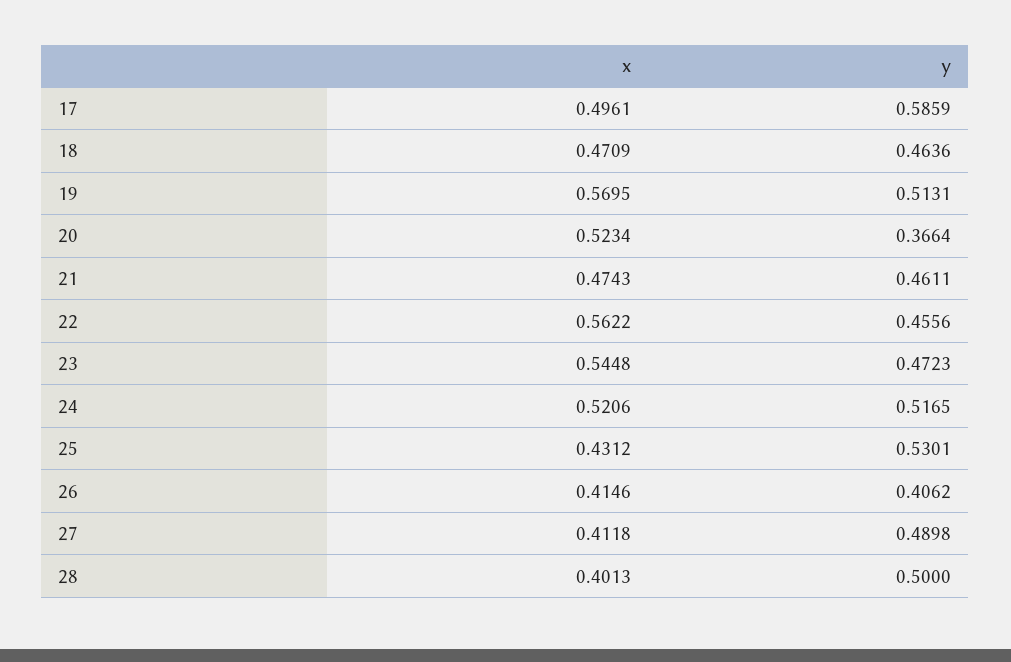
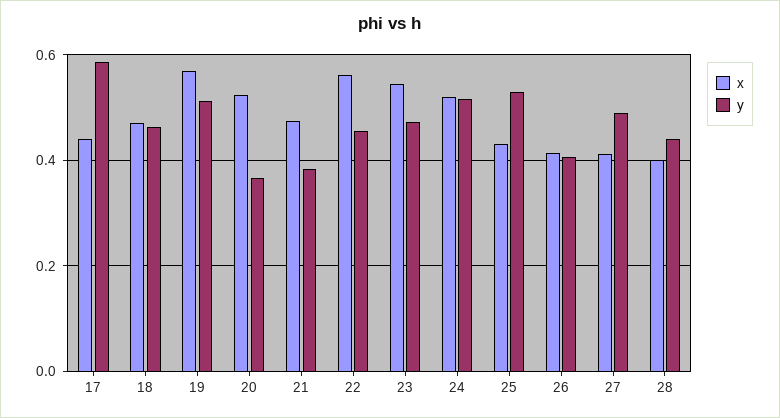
x, 17: 0.4961 -> 0.44
y, 21: 0.4611 -> 0.38
y, 28: 0.5 -> 0.44

